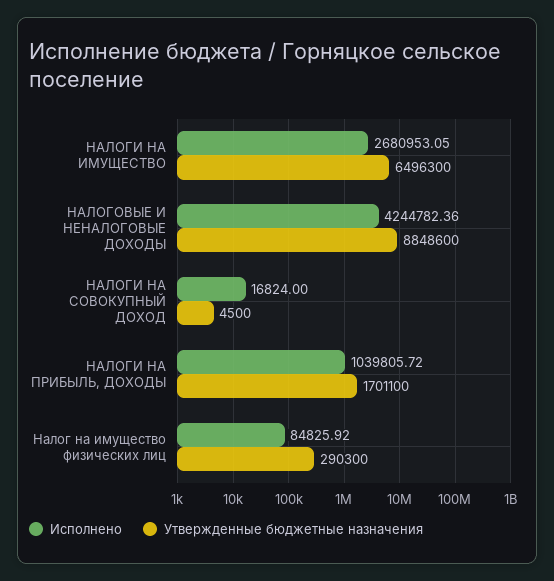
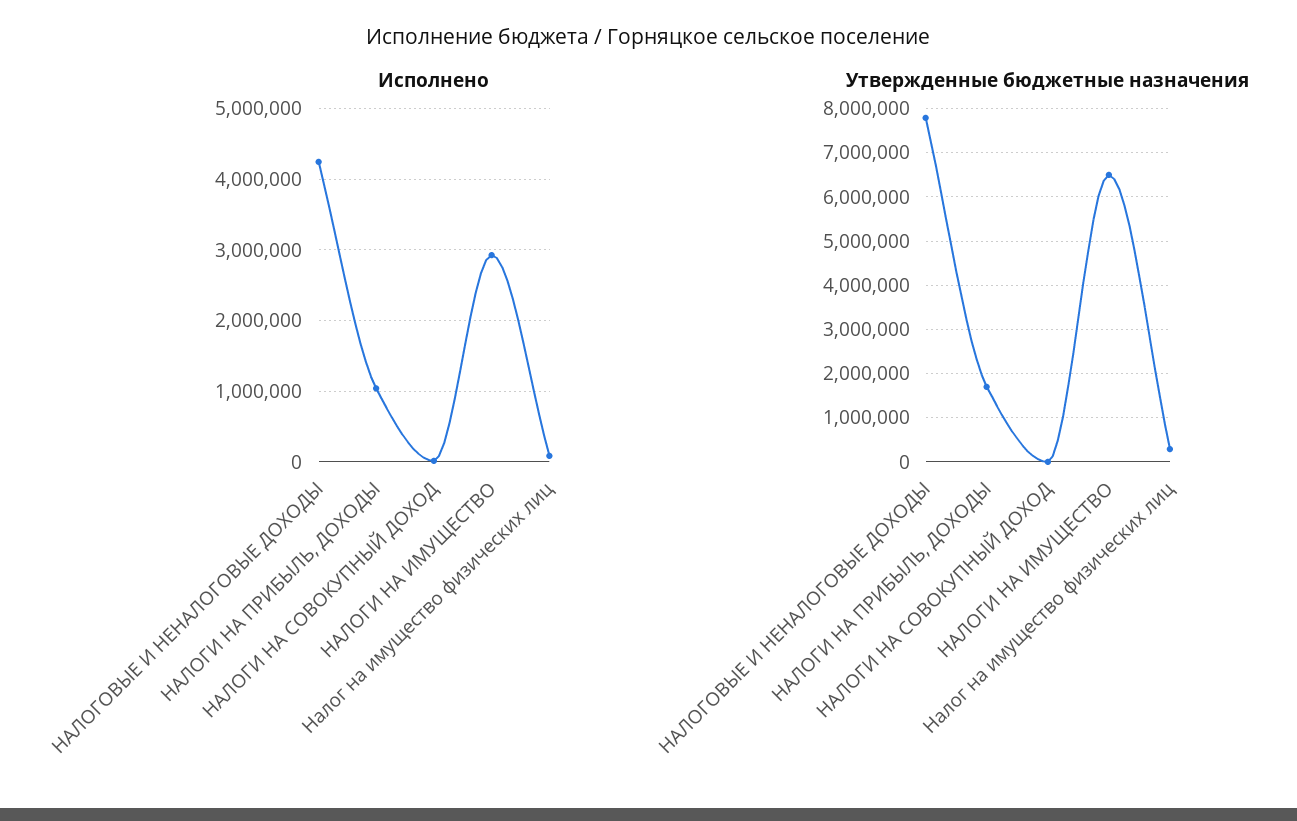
Исполнено, НАЛОГИ НА ИМУЩЕСТВО: 2680953.05 -> 2900000
Утвержденные бюджетные назначения, НАЛОГОВЫЕ И НЕНАЛОГОВЫЕ ДОХОДЫ: 8848600 -> 7800000

